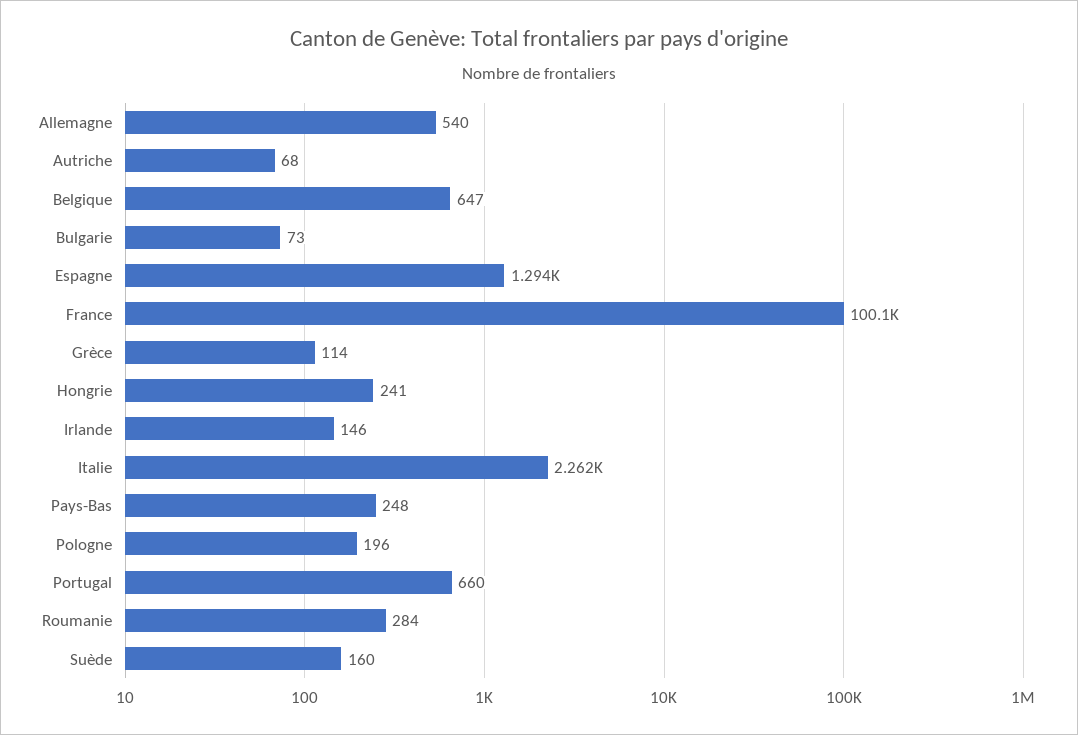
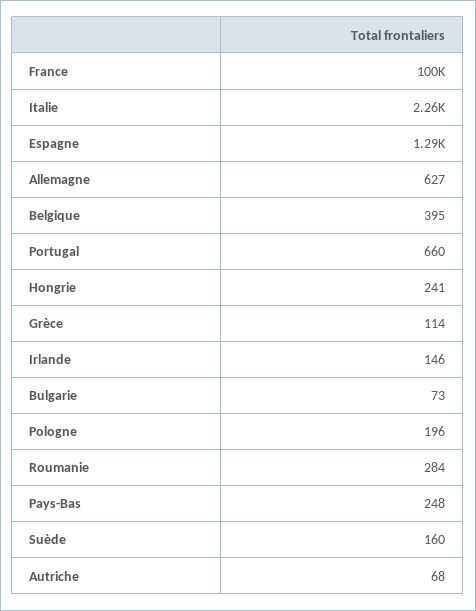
Allemagne: 540 -> 627
Belgique: 647 -> 395

